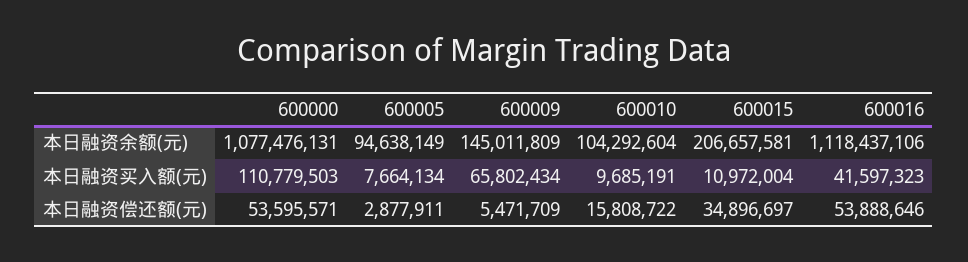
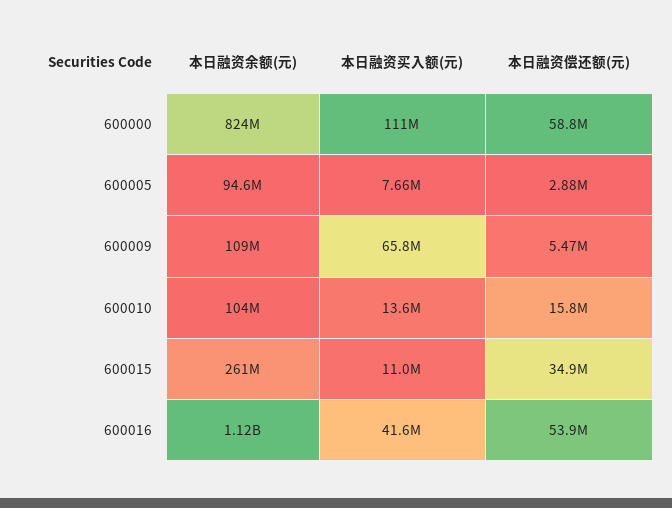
600000, 本日融资余额(元): 1077476131 -> 824000000
600009, 本日融资余额(元): 145011809 -> 109000000
600015, 本日融资余额(元): 206657581 -> 261000000
600010, 本日融资买入额(元): 9685191 -> 13600000
600000, 本日融资偿还额(元): 53595571 -> 58800000

